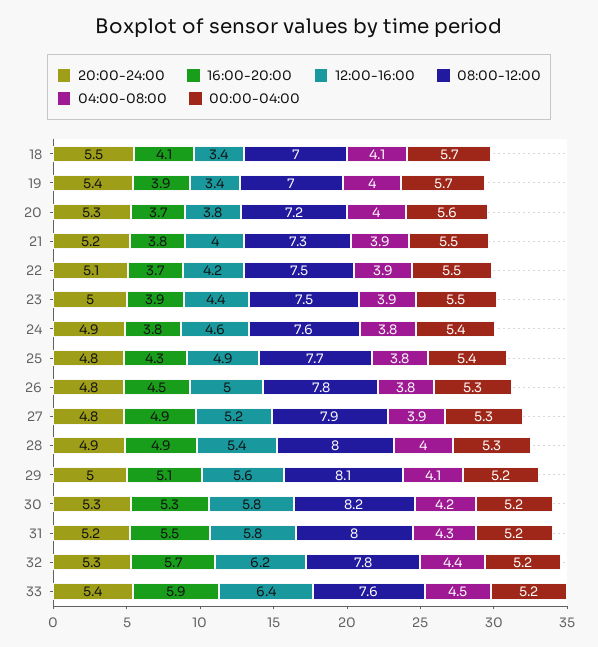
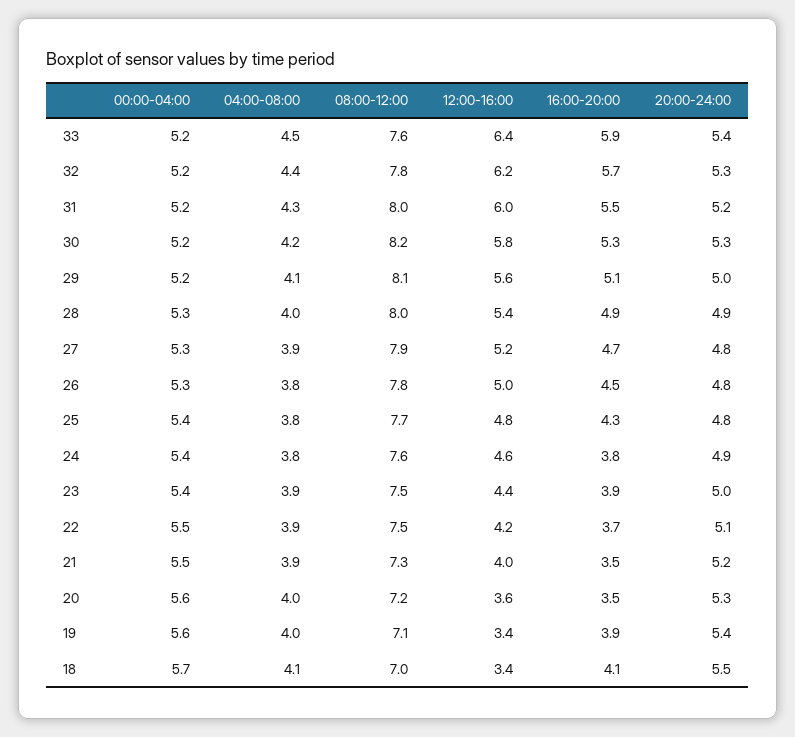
08:00-12:00, 19: 7 -> 7.1
00:00-04:00, 19: 5.7 -> 5.6
16:00-20:00, 20: 3.7 -> 3.5
12:00-16:00, 20: 3.8 -> 3.6
16:00-20:00, 21: 3.8 -> 3.5
00:00-04:00, 23: 5.5 -> 5.4
12:00-16:00, 25: 4.9 -> 4.8
16:00-20:00, 27: 4.9 -> 4.7
12:00-16:00, 31: 5.8 -> 6

